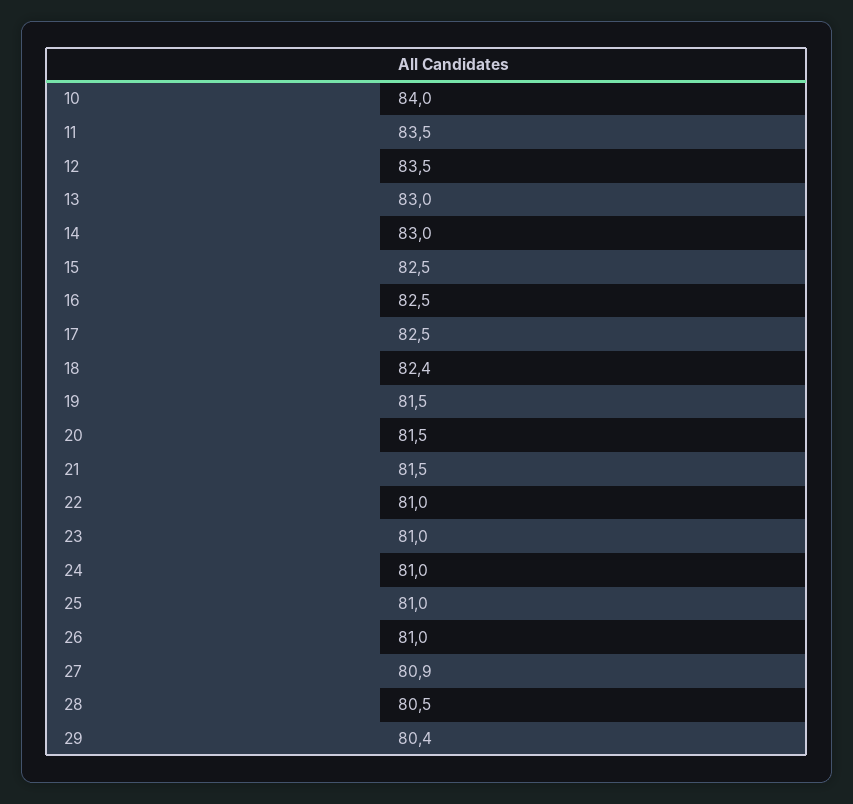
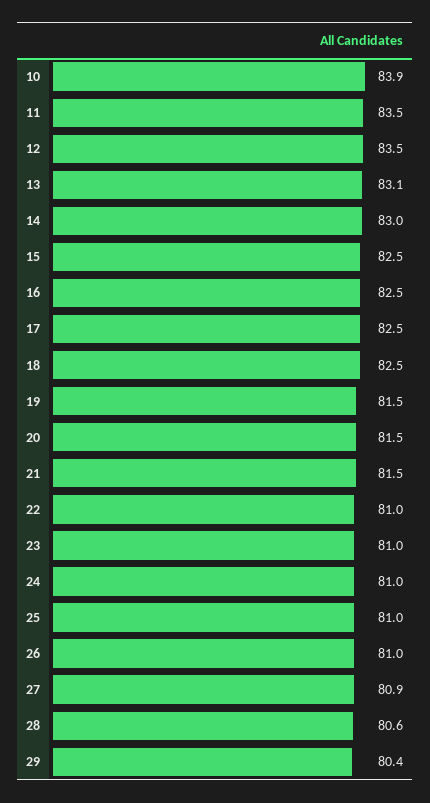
10: 84 -> 83.9
13: 83 -> 83.1
18: 82.4 -> 82.5
28: 80.5 -> 80.6

